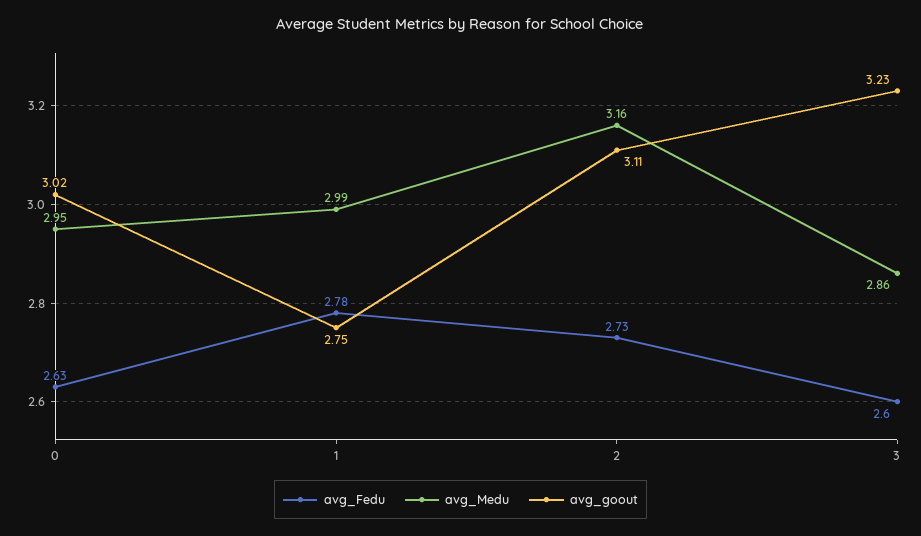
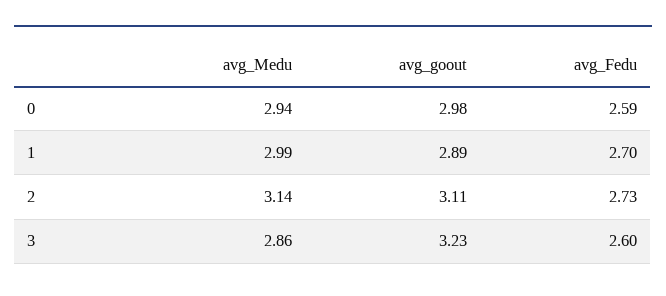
avg_Fedu, 0: 2.63 -> 2.59
avg_Medu, 0: 2.95 -> 2.94
avg_goout, 0: 3.02 -> 2.98
avg_Fedu, 1: 2.78 -> 2.7
avg_goout, 1: 2.75 -> 2.89
avg_Medu, 2: 3.16 -> 3.14

